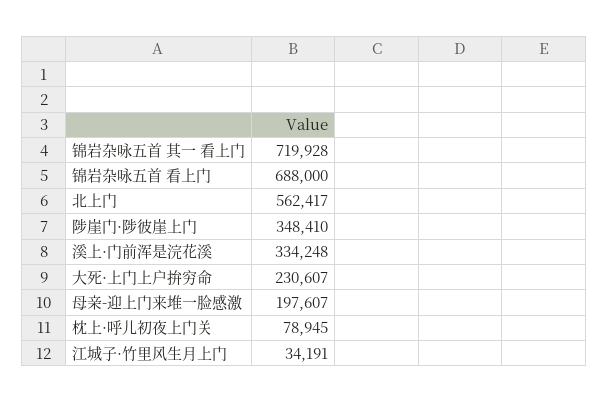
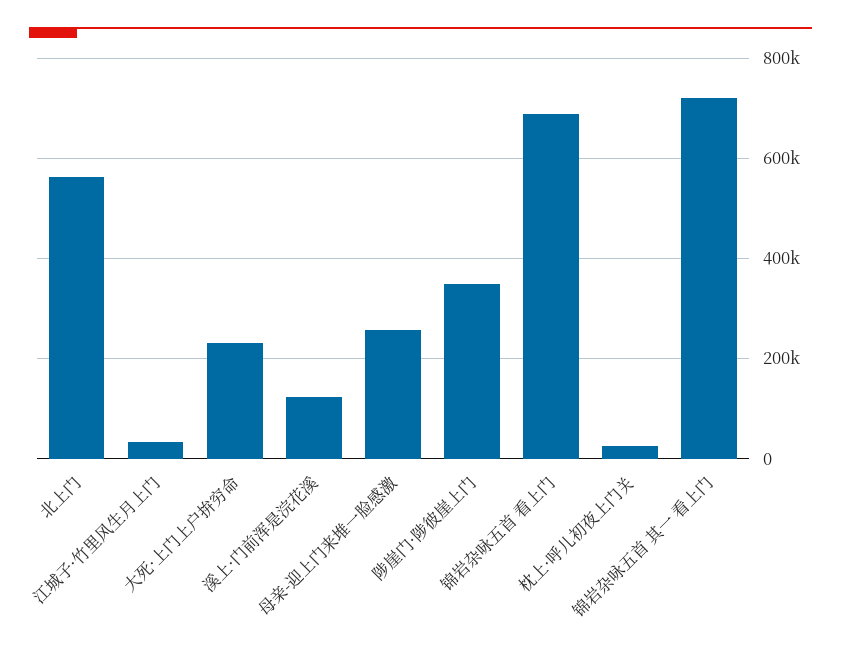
溪上·门前浑是浣花溪: 334248 -> 120000
母亲-迎上门来堆一脸感激: 197607 -> 260000
枕上·呼儿初夜上门关: 78945 -> 20000

